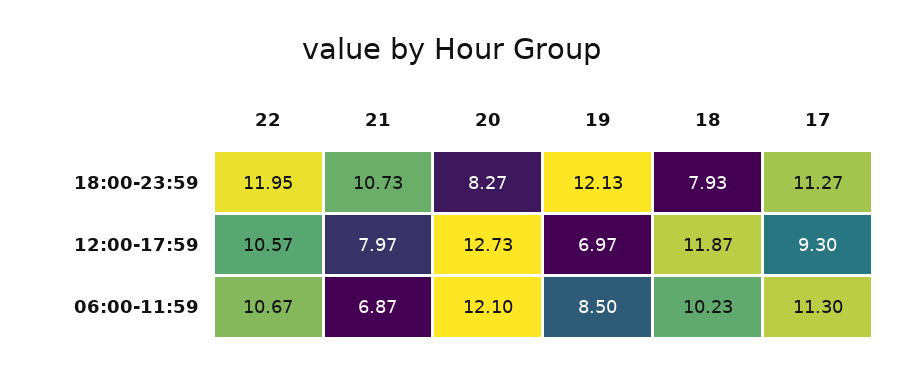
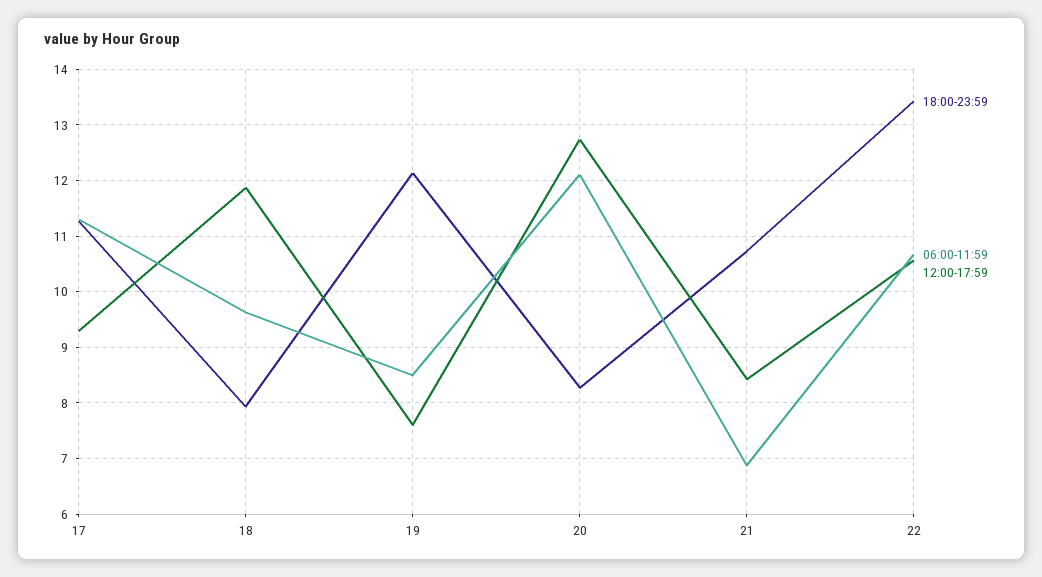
18:00-23:59, 22: 11.95 -> 13.4
12:00-17:59, 21: 7.97 -> 8.4
12:00-17:59, 19: 6.97 -> 7.6
06:00-11:59, 18: 10.23 -> 9.6

